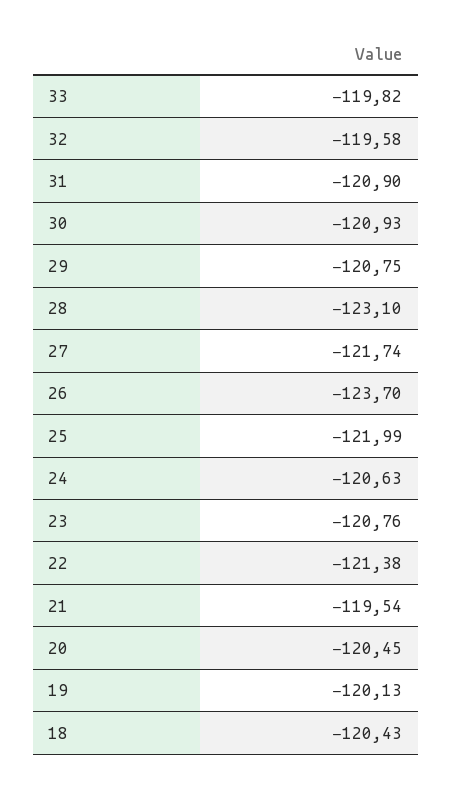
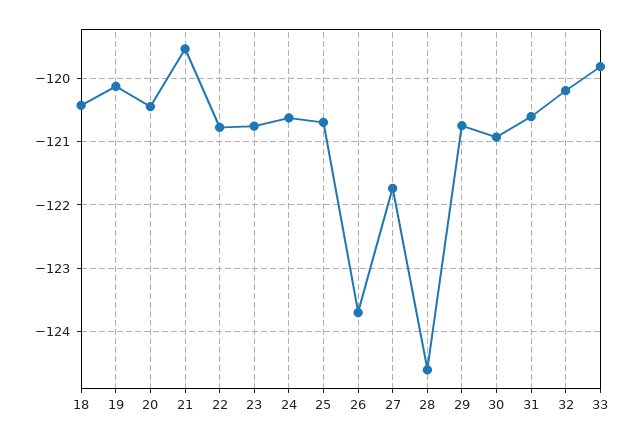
32: -119.58 -> -120.2
31: -120.9 -> -120.6
28: -123.1 -> -124.6
25: -121.99 -> -120.7
22: -121.38 -> -120.8

